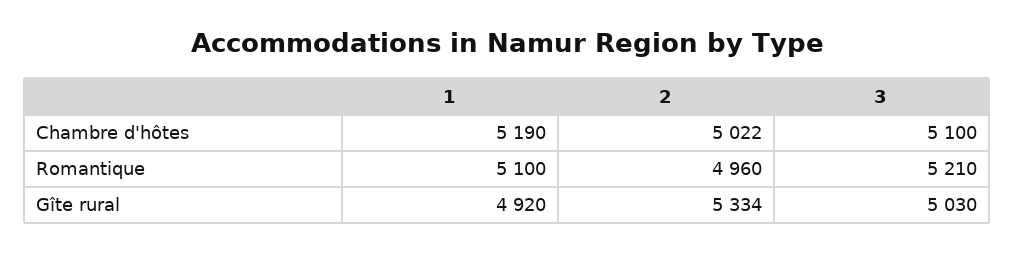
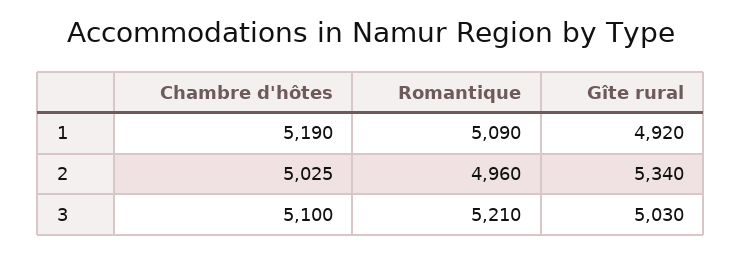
2, Chambre d'hôtes: 5022 -> 5025
1, Romantique: 5100 -> 5090
2, Gîte rural: 5334 -> 5340

